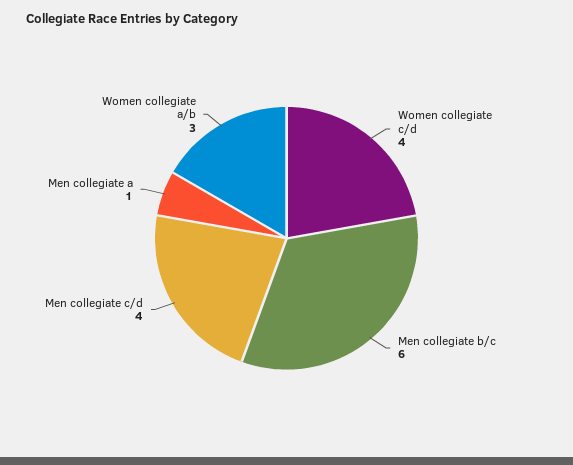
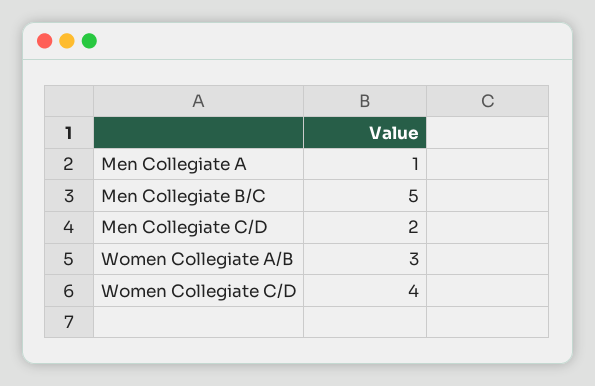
Men collegiate b/c: 6 -> 5
Men collegiate c/d: 4 -> 2

